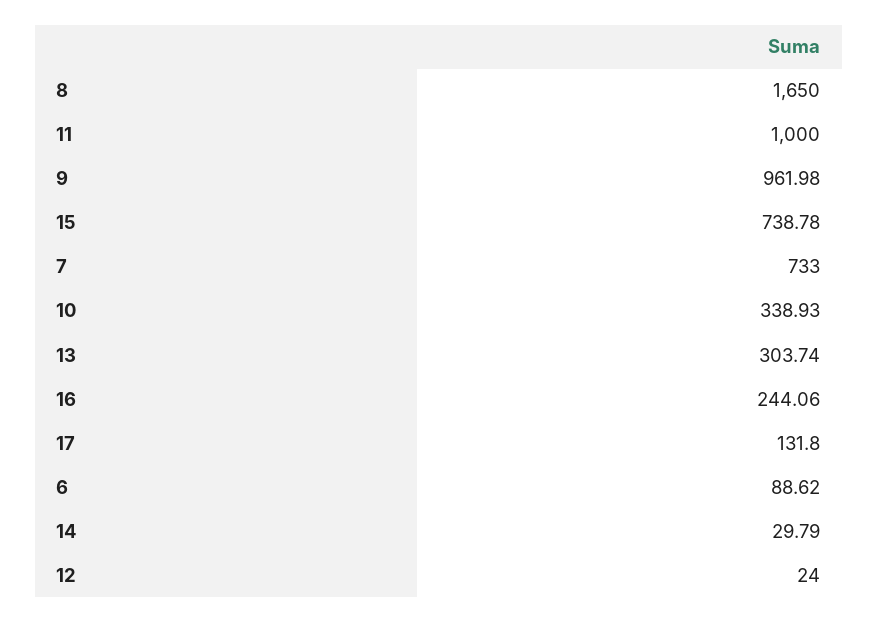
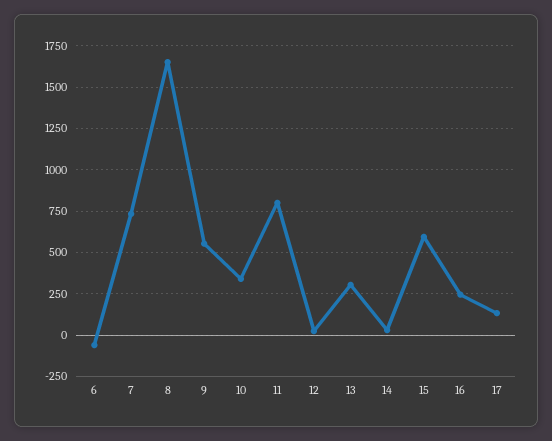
11: 1000 -> 800
9: 961.98 -> 550
15: 738.78 -> 600
6: 88.62 -> -50

